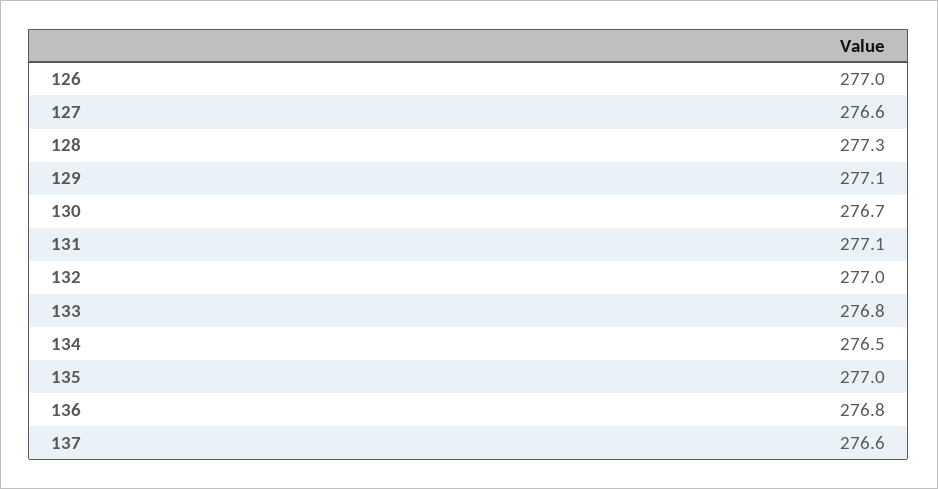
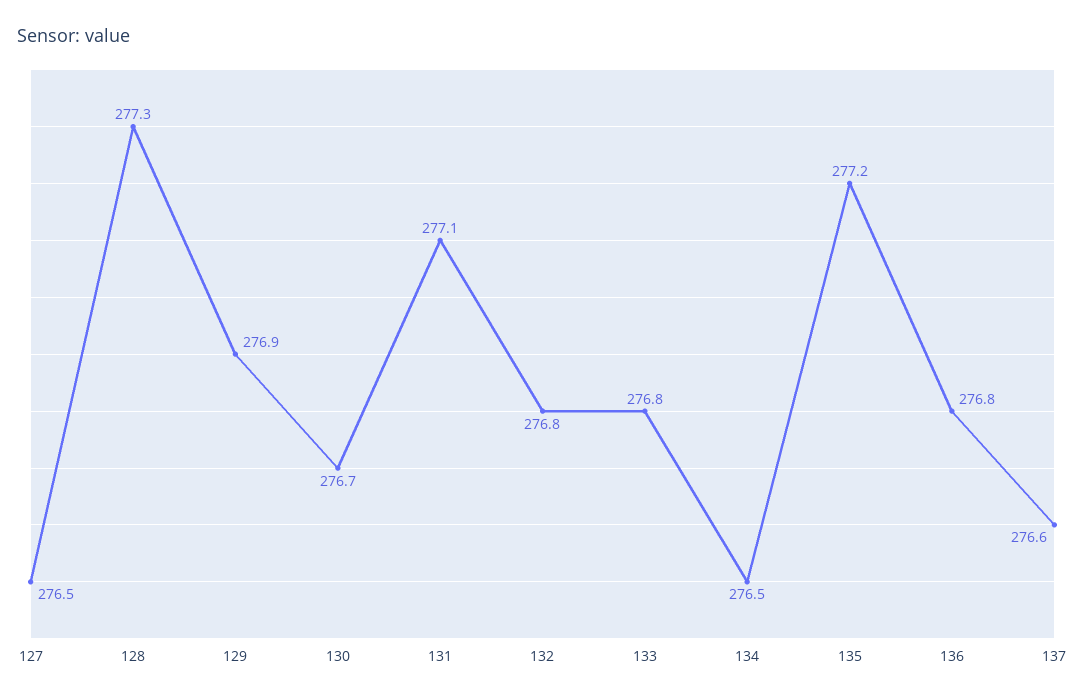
126: 277 -> none
127: 276.6 -> 276.5
129: 277.1 -> 276.9
132: 277 -> 276.8
135: 277 -> 277.2

